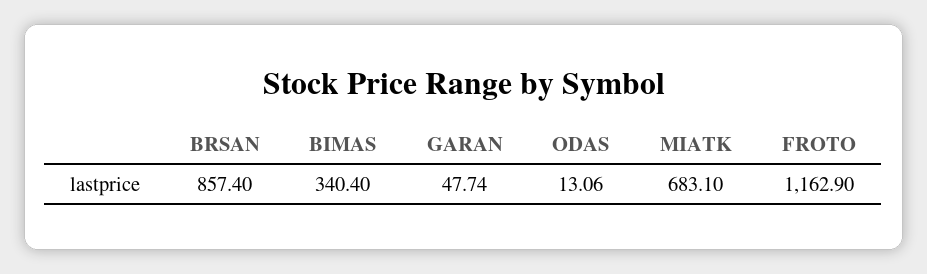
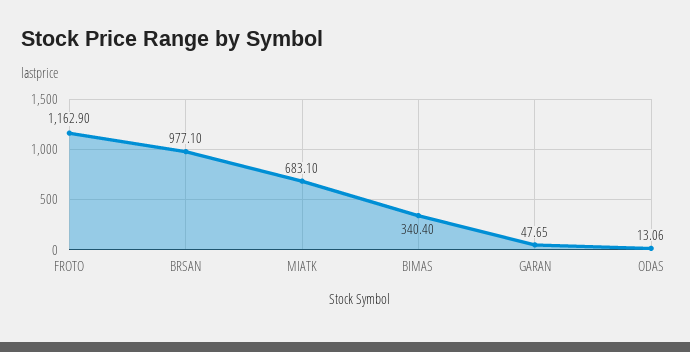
BRSAN: 857.4 -> 977.1
GARAN: 47.74 -> 47.65

